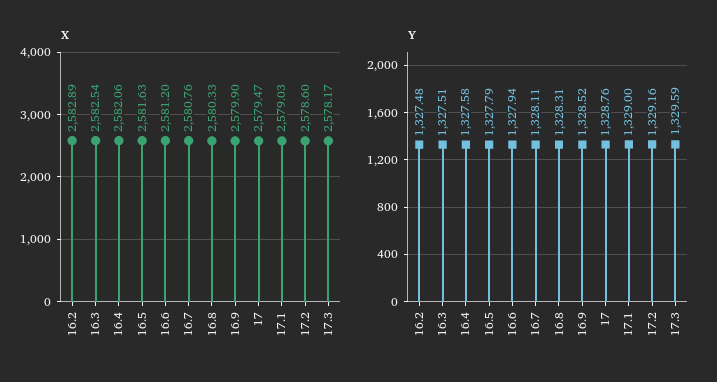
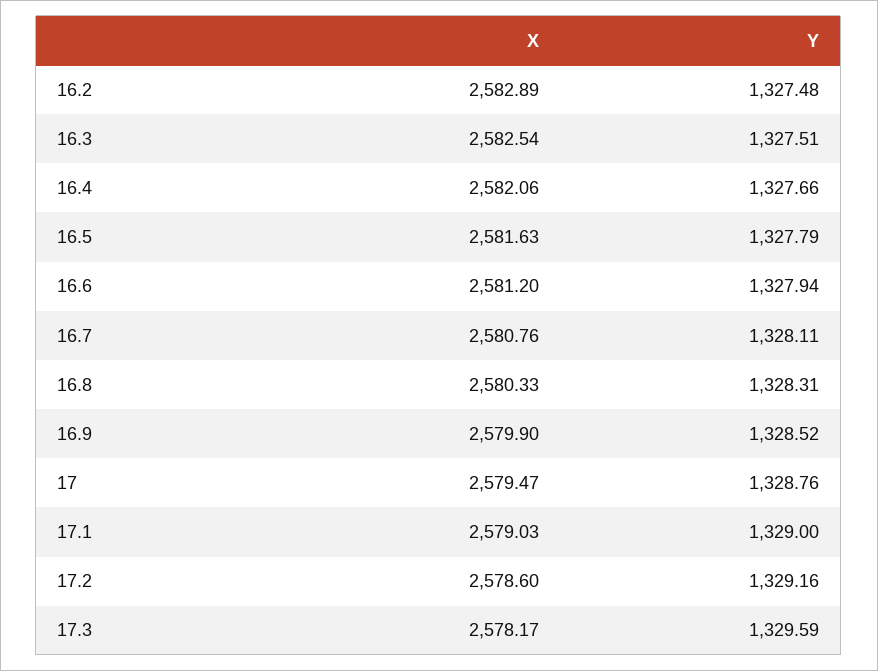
Y, 16.4: 1327.58 -> 1327.66

